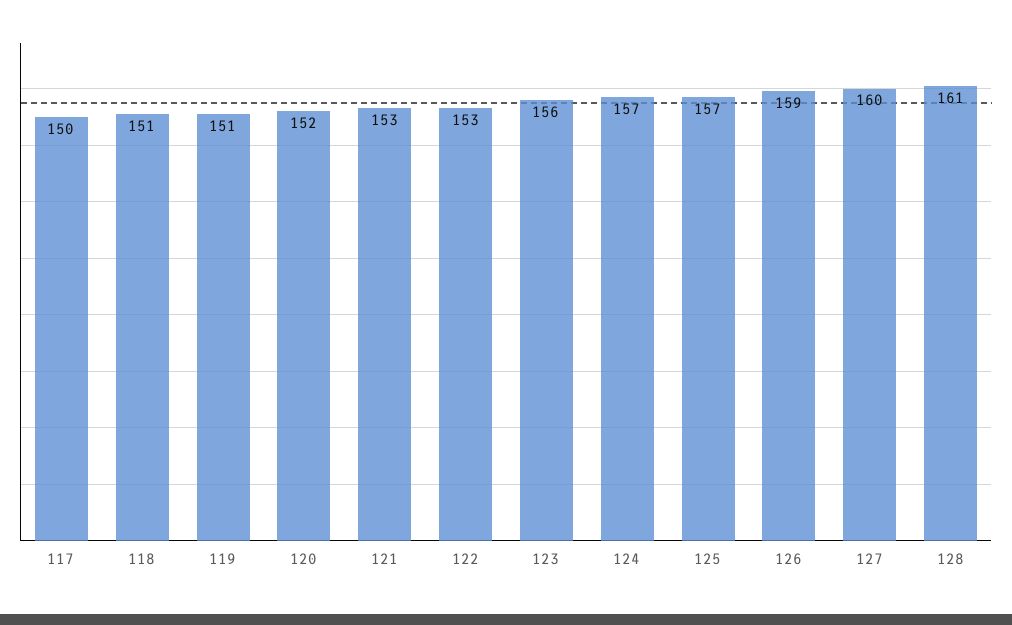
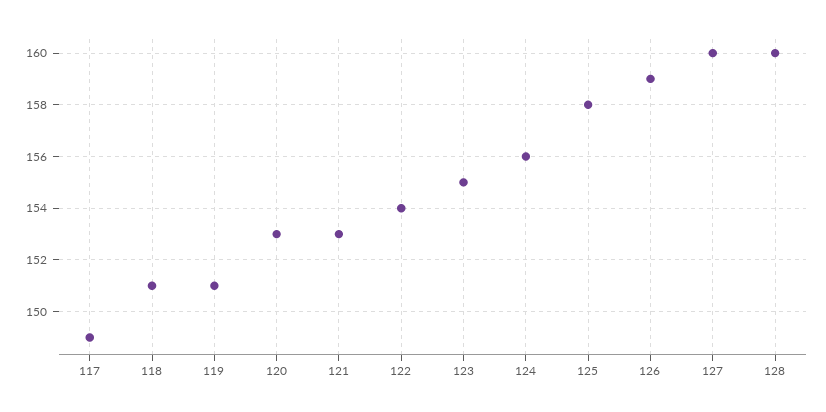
117: 150 -> 149
120: 152 -> 153
122: 153 -> 154
123: 156 -> 155
124: 157 -> 156
125: 157 -> 158
128: 161 -> 160

